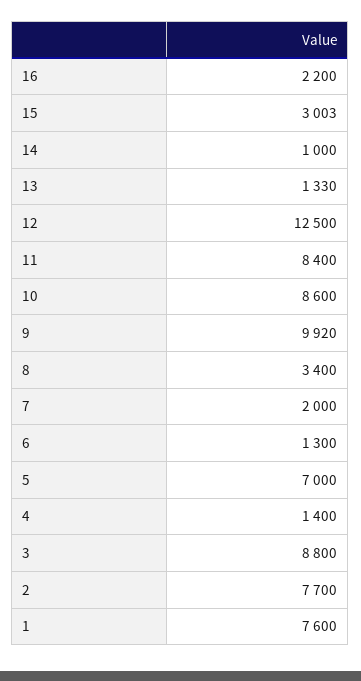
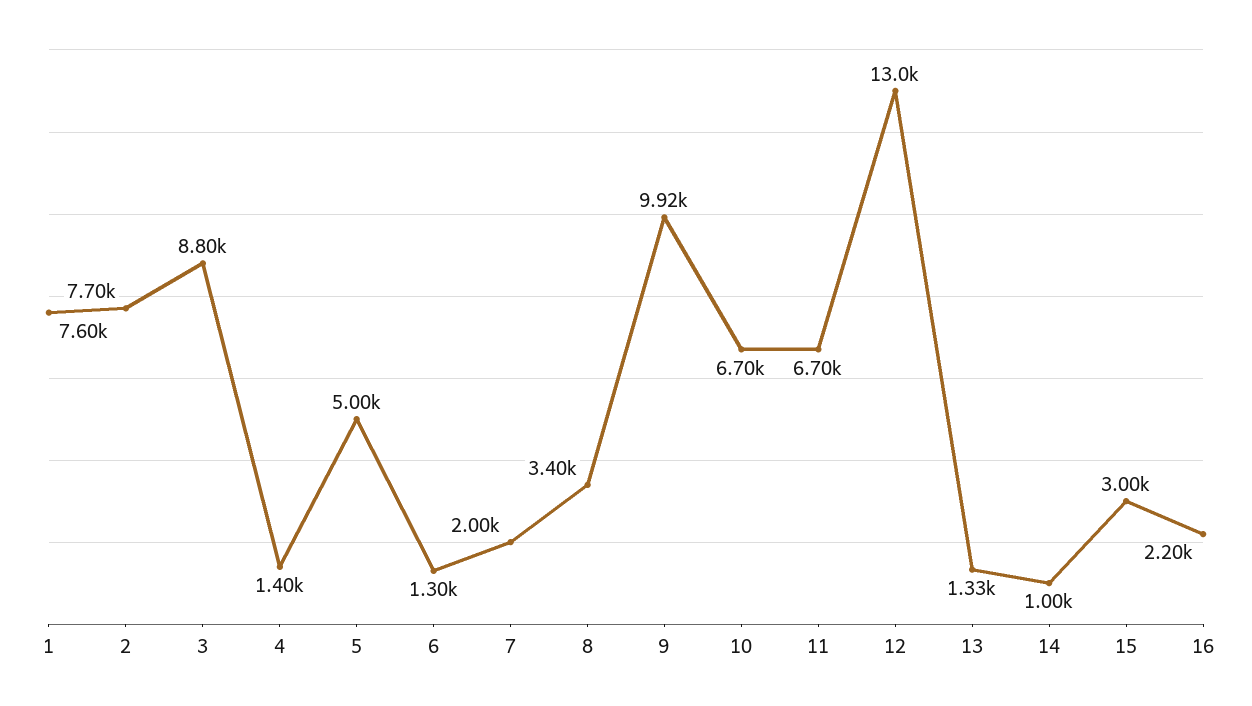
12: 12500 -> 13000
11: 8400 -> 6700
10: 8600 -> 6700
5: 7000 -> 5000

